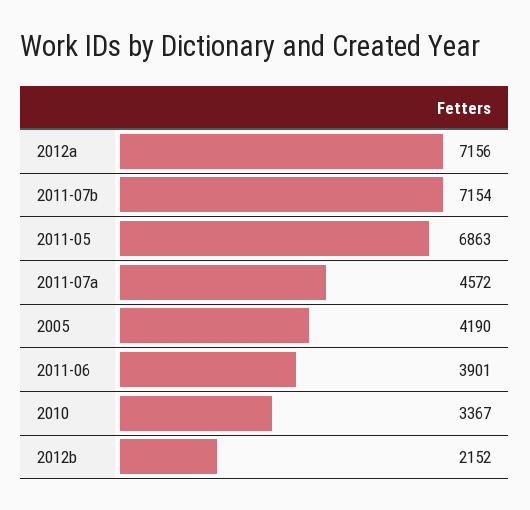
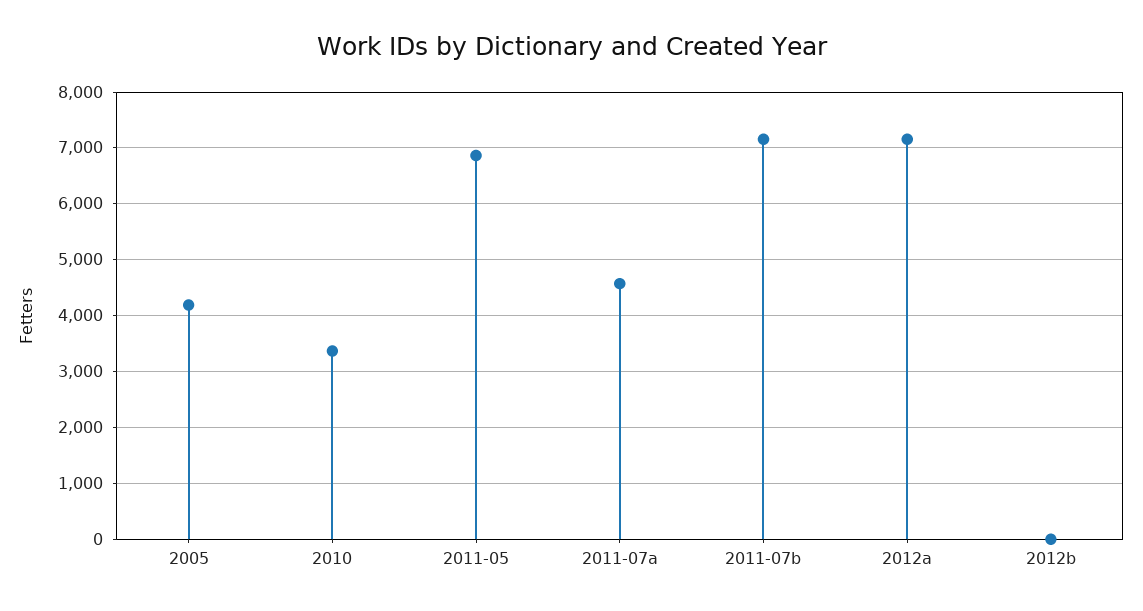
2011-06: 3901 -> none
2012b: 2152 -> 0

